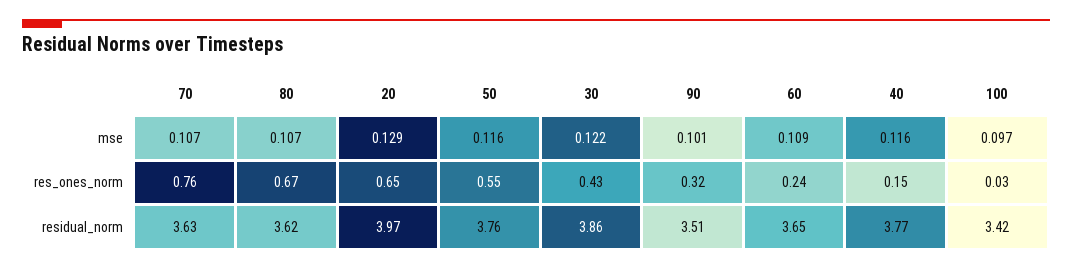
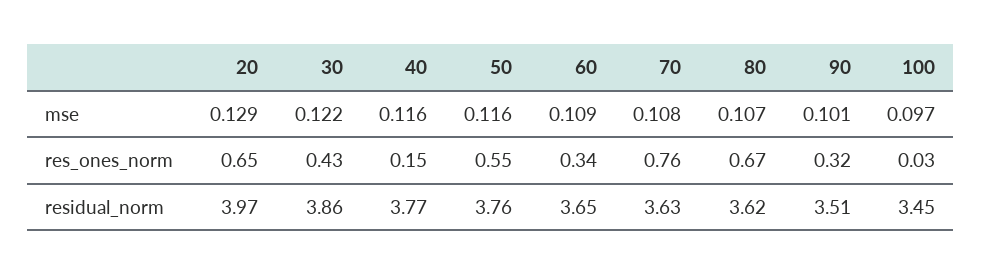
70, mse: 0.107 -> 0.108
60, res_ones_norm: 0.24 -> 0.34
100, residual_norm: 3.42 -> 3.45

